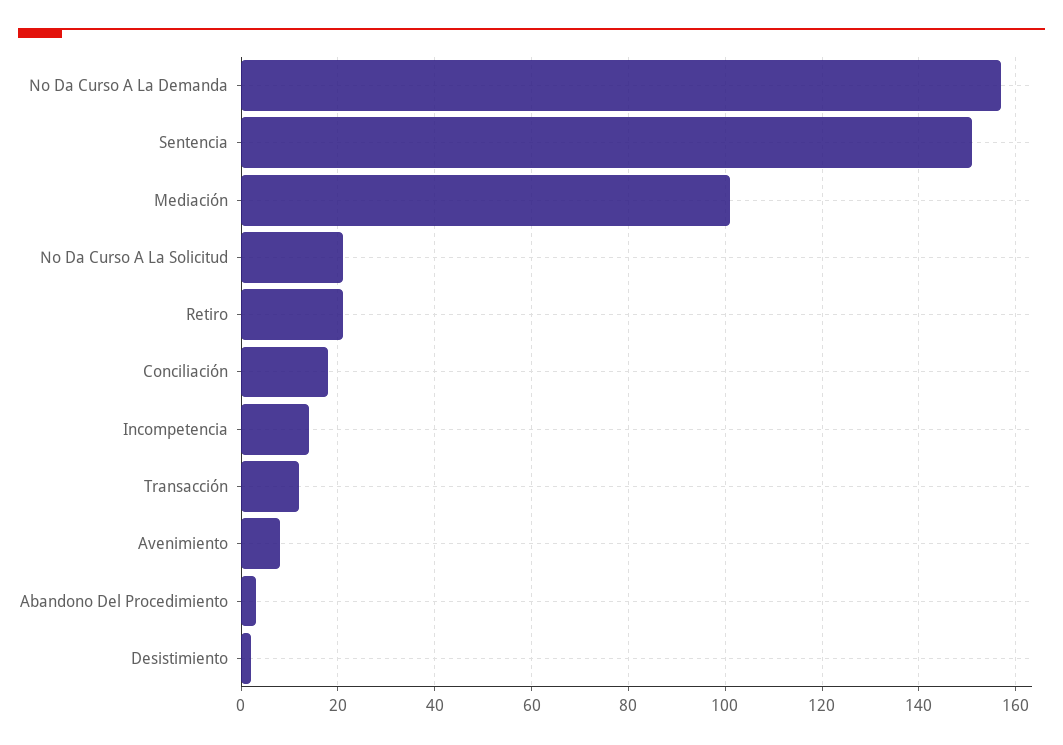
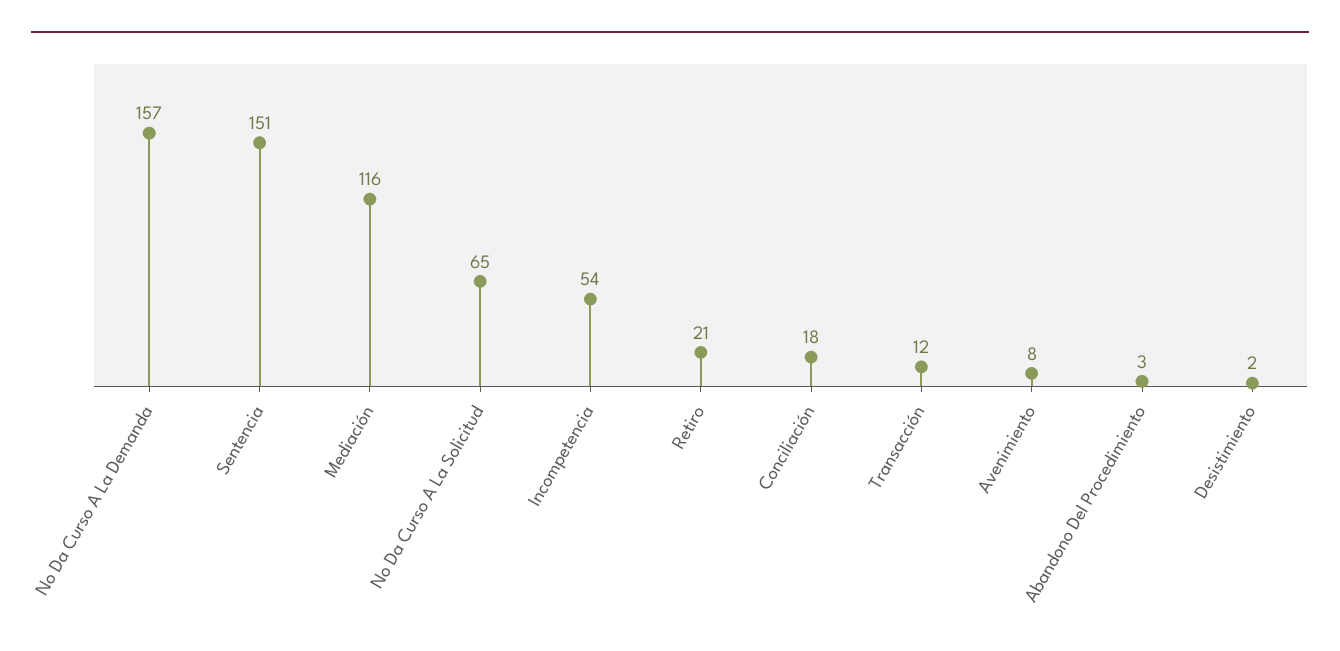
Mediación: 100 -> 116
No Da Curso A La Solicitud: 20 -> 65
Incompetencia: 15 -> 54

